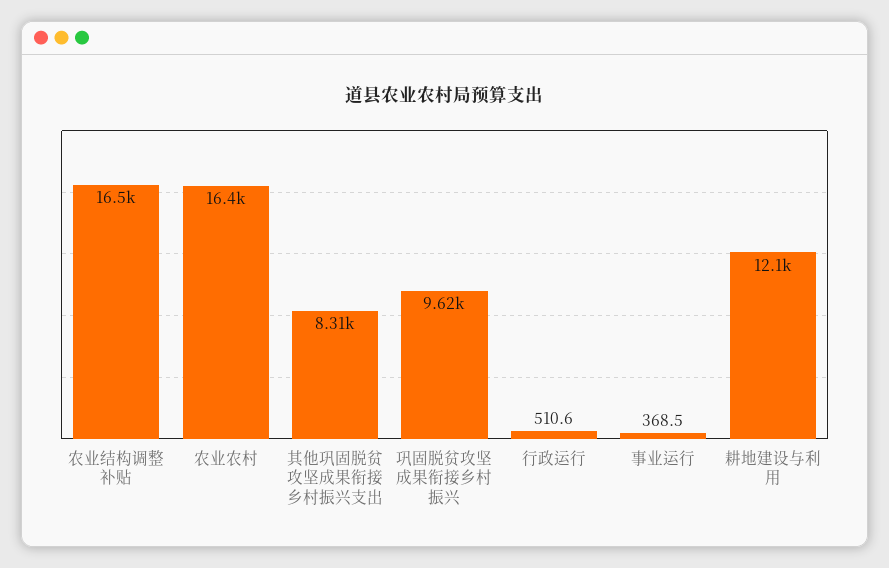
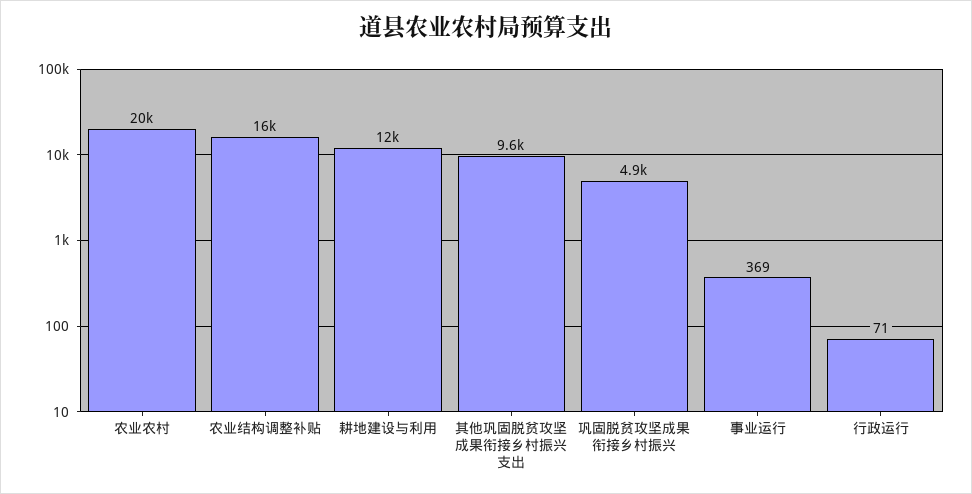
农业农村: 16400 -> 20000
其他巩固脱贫攻坚成果衔接乡村振兴支出: 8310 -> 9600
巩固脱贫攻坚成果衔接乡村振兴: 9620 -> 4900
行政运行: 510.6 -> 71

